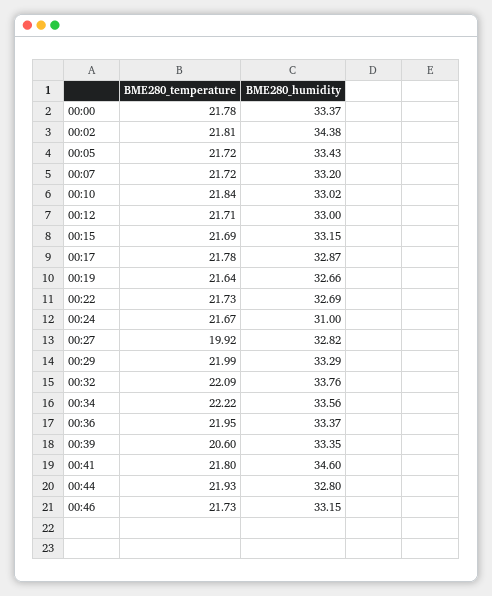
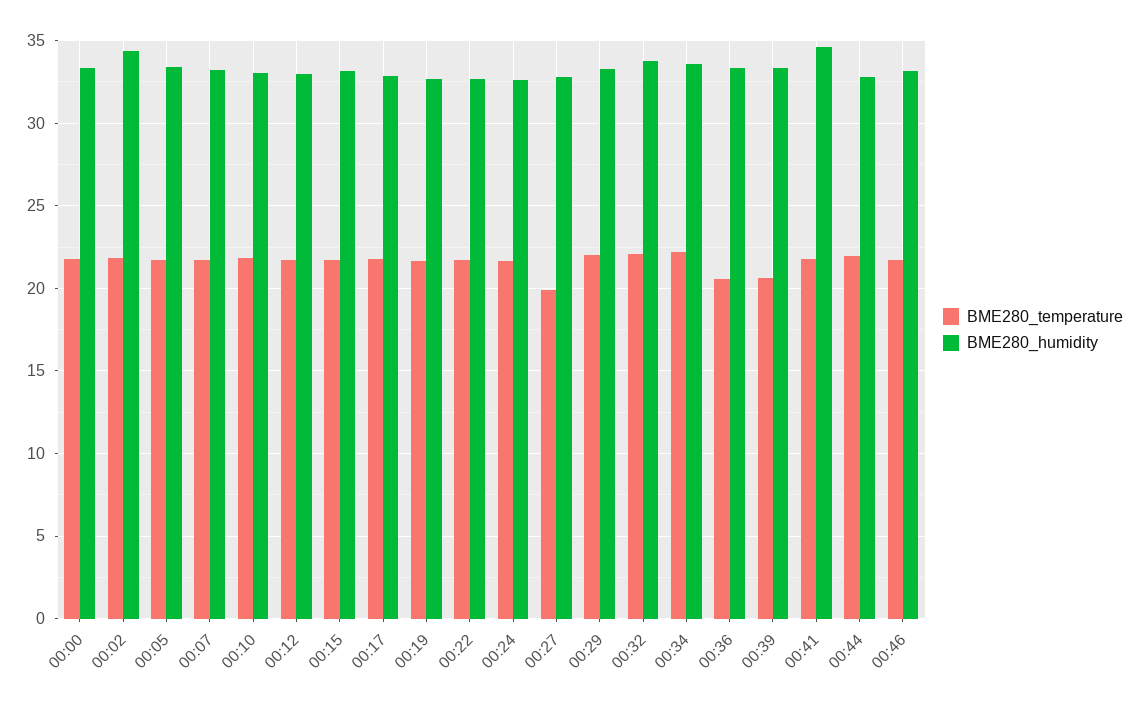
BME280_humidity, 00:24: 31 -> 32.5
BME280_temperature, 00:36: 21.95 -> 20.5

